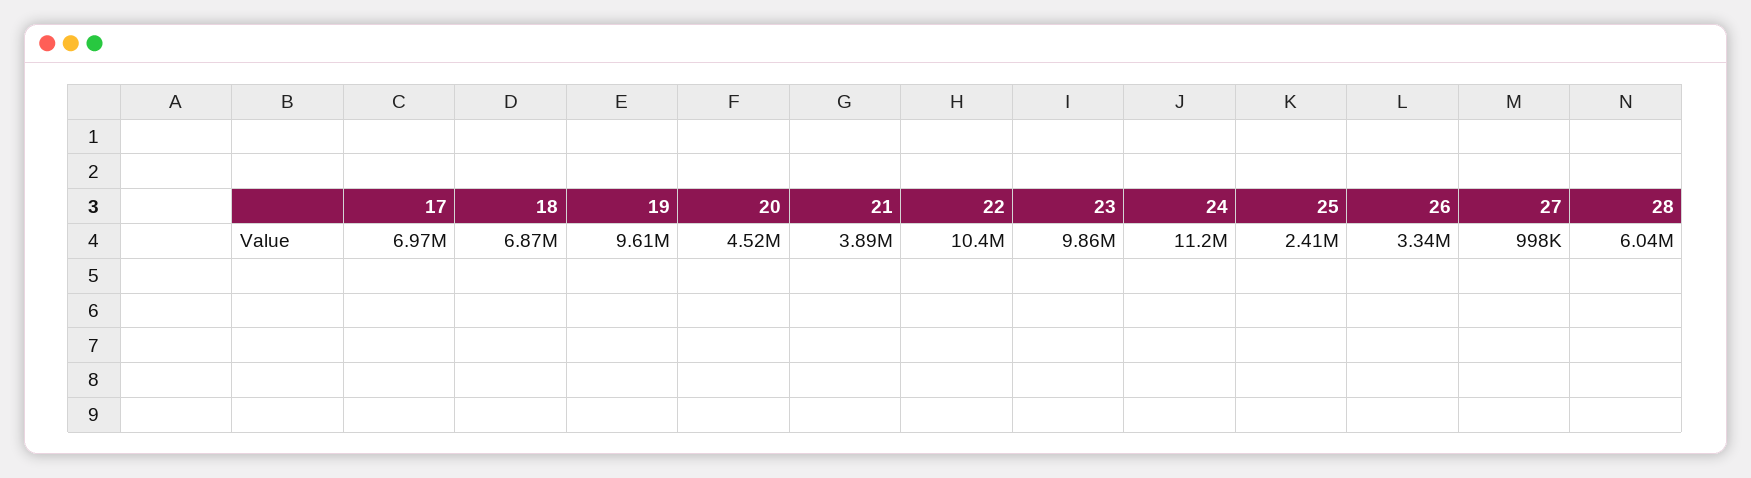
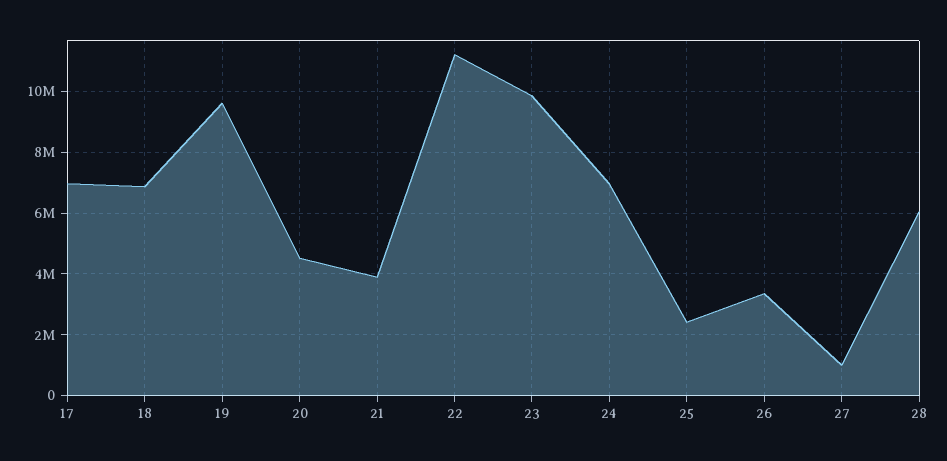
22: 10400000 -> 11200000
24: 11200000 -> 7000000

